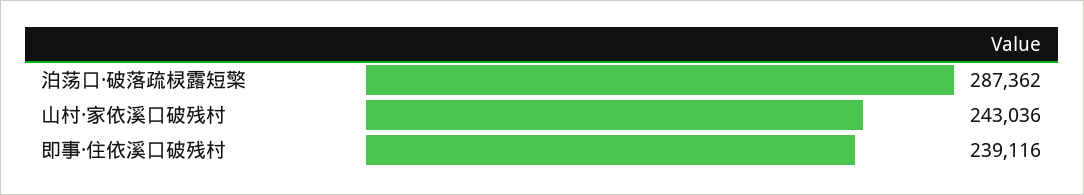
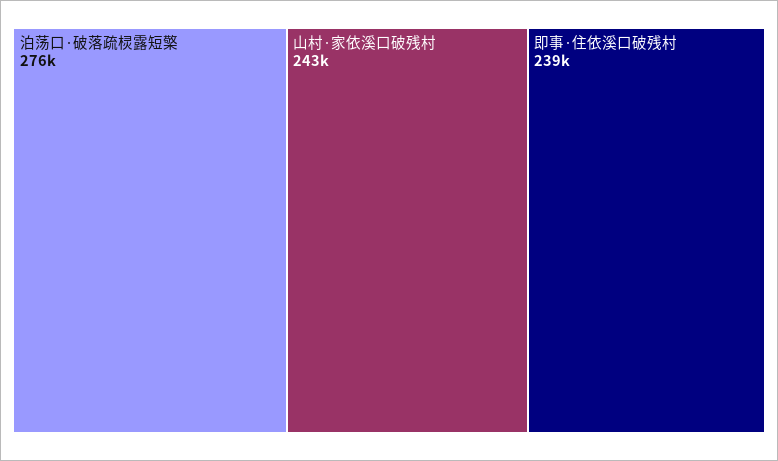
泊荡口·破落疏棂露短檠: 287362 -> 276000

